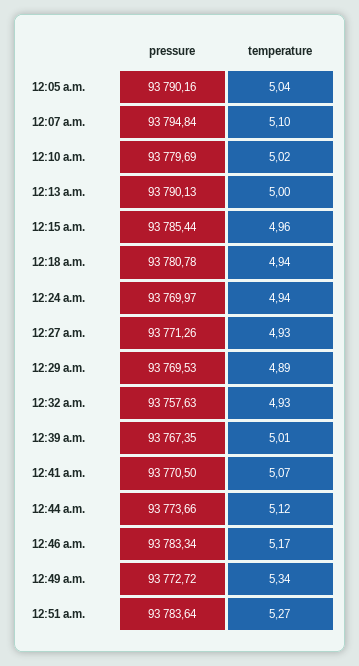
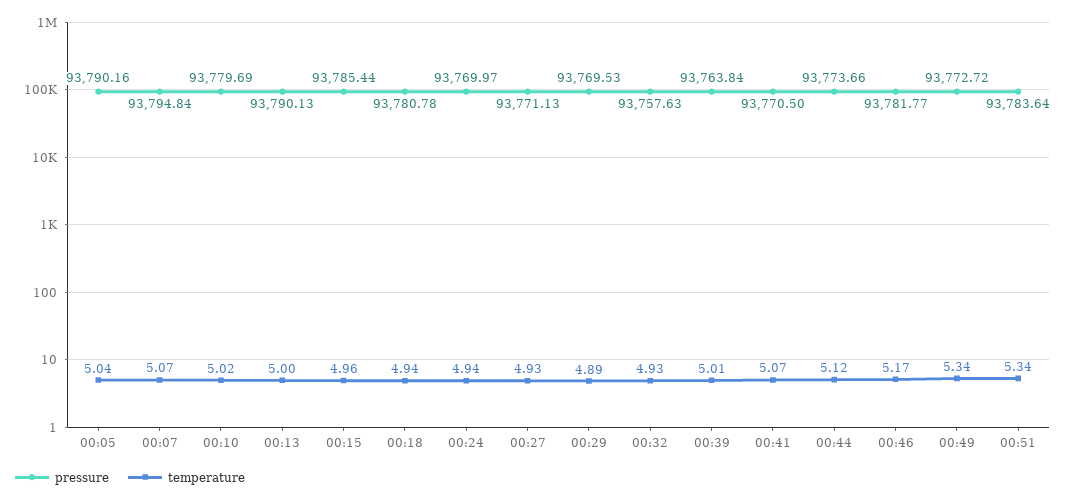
temperature, 12:07 a.m.: 5.1 -> 5.07
pressure, 12:27 a.m.: 93771.26 -> 93771.13
pressure, 12:39 a.m.: 93767.35 -> 93763.84
pressure, 12:46 a.m.: 93783.34 -> 93781.77
temperature, 12:51 a.m.: 5.27 -> 5.34

